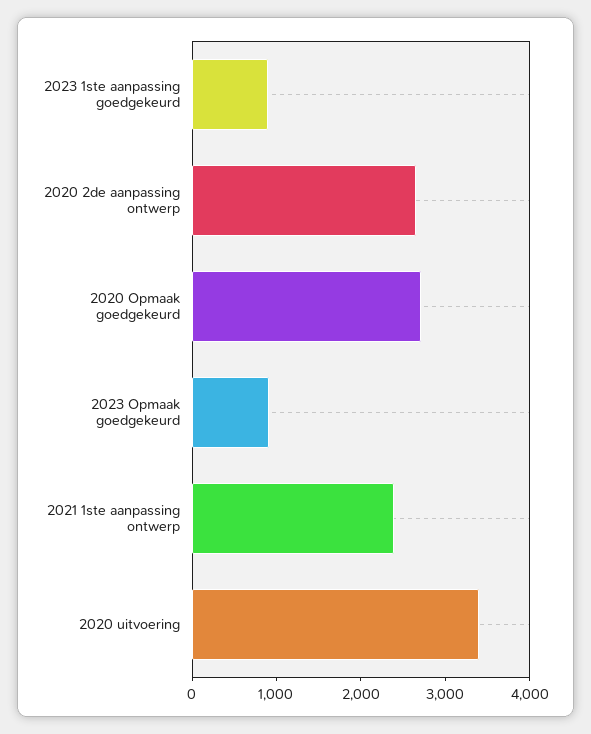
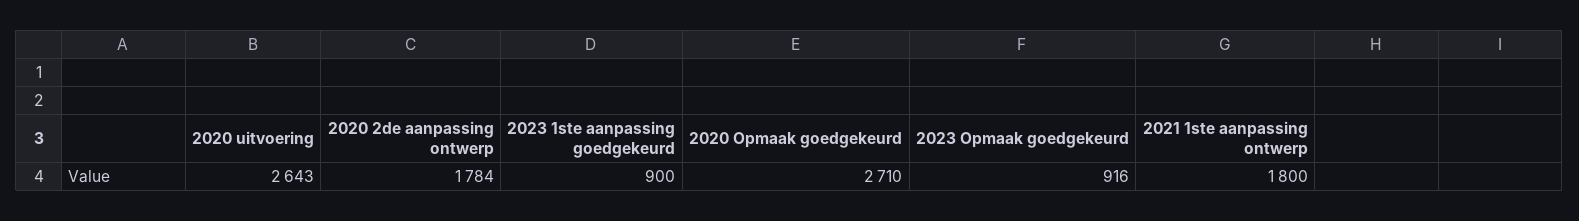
2020 2de aanpassing ontwerp: 2600 -> 1784
2021 1ste aanpassing ontwerp: 2400 -> 1800
2020 uitvoering: 3400 -> 2643

